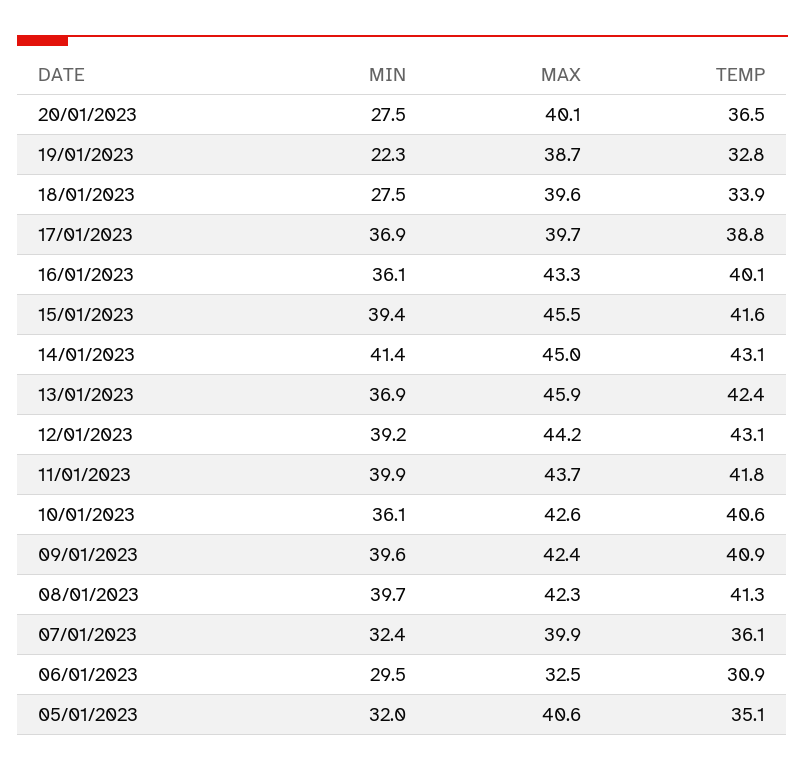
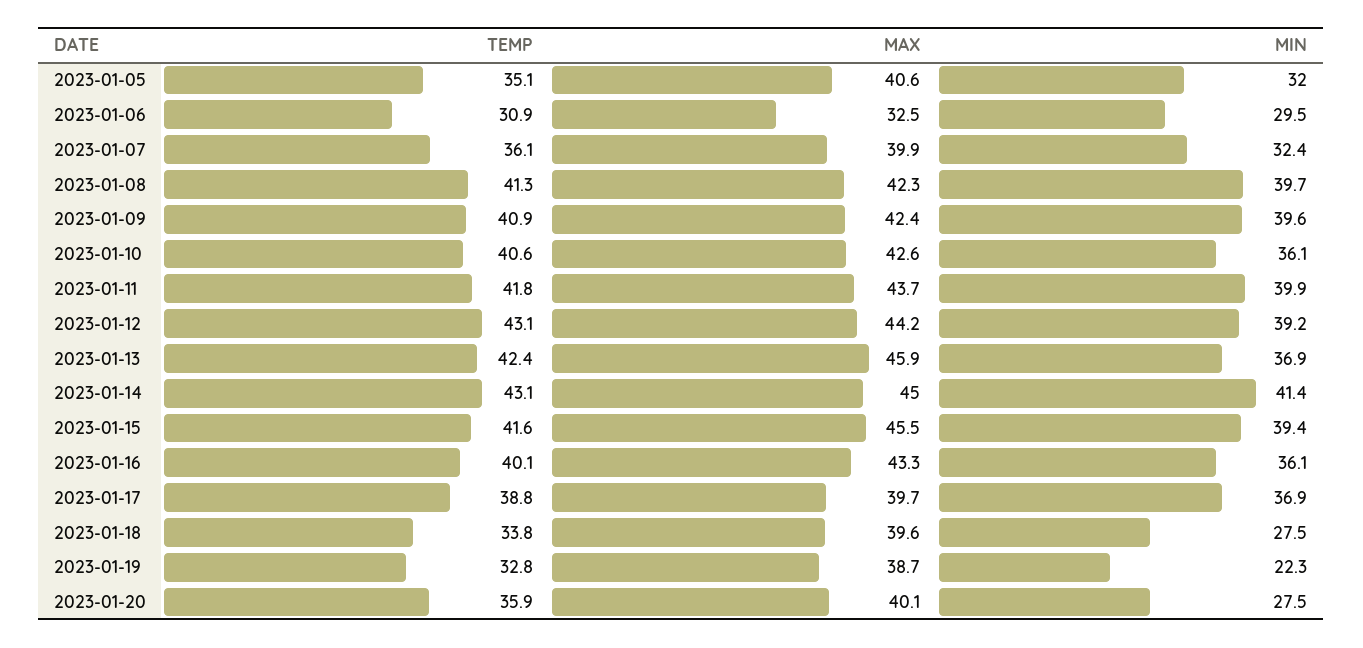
TEMP, 20/01/2023: 36.5 -> 35.9
TEMP, 18/01/2023: 33.9 -> 33.8

